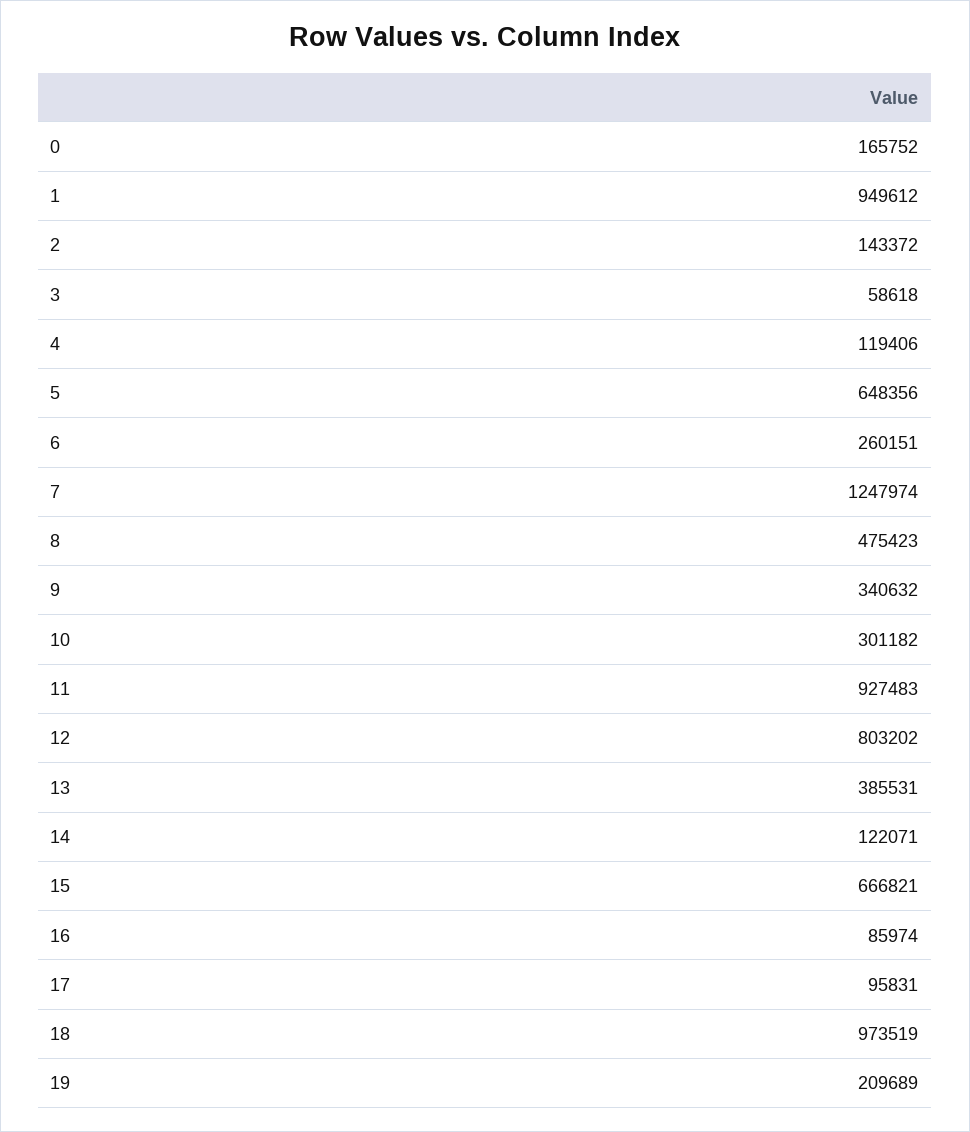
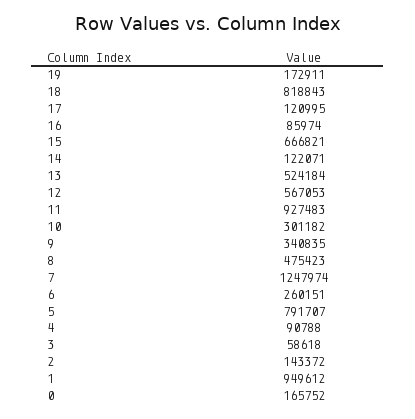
4: 119406 -> 90788
5: 648356 -> 791707
9: 340632 -> 340835
12: 803202 -> 567053
13: 385531 -> 524184
17: 95831 -> 120995
18: 973519 -> 818843
19: 209689 -> 172911

